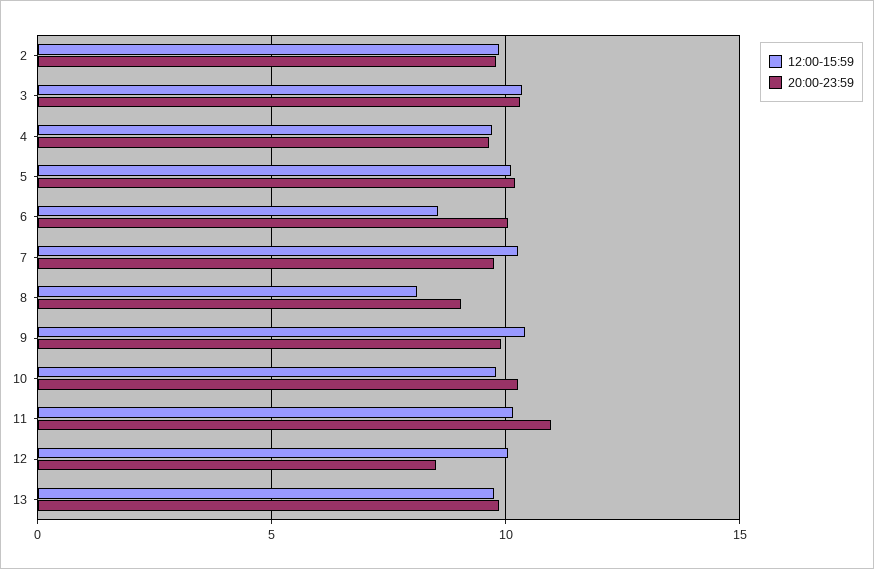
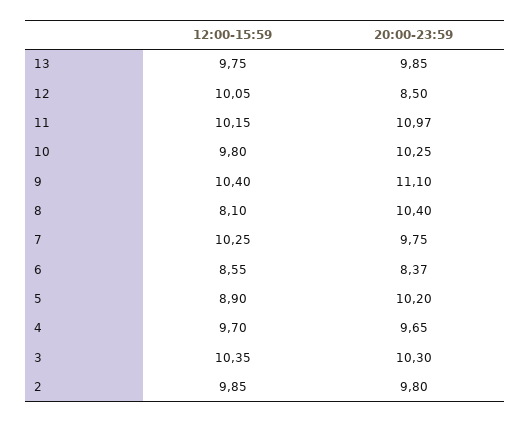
12:00-15:59, 5: 10 -> 8.9
20:00-23:59, 6: 10 -> 8.37
20:00-23:59, 8: 9 -> 10.4
20:00-23:59, 9: 10 -> 11.1

